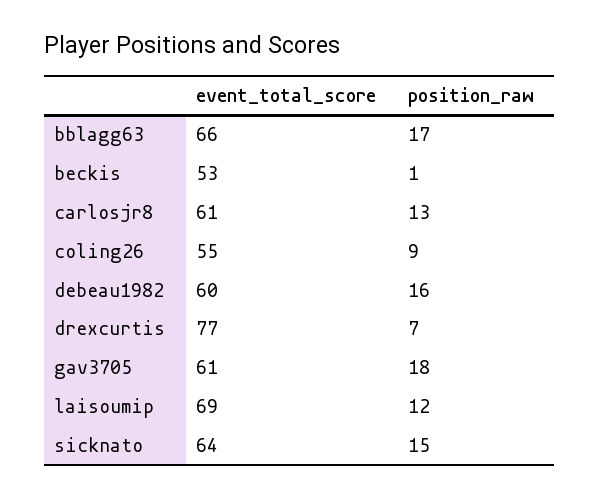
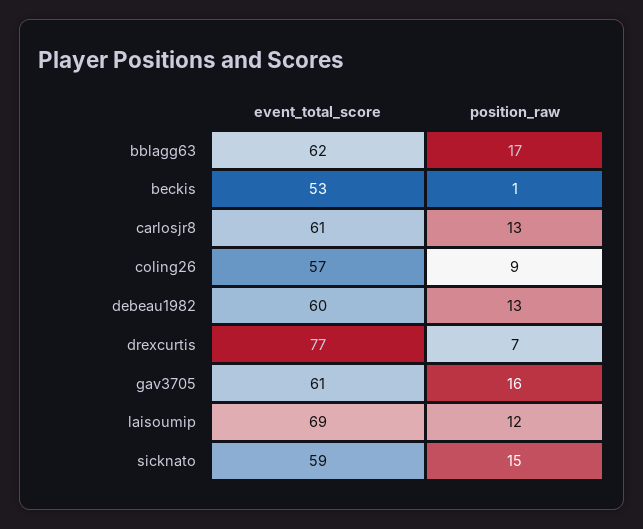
event_total_score, bblagg63: 66 -> 62
event_total_score, coling26: 55 -> 57
position_raw, debeau1982: 16 -> 13
position_raw, gav3705: 18 -> 16
event_total_score, sicknato: 64 -> 59

